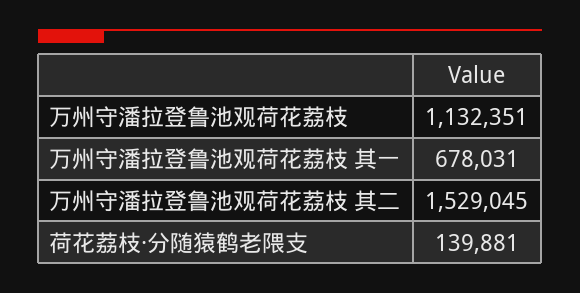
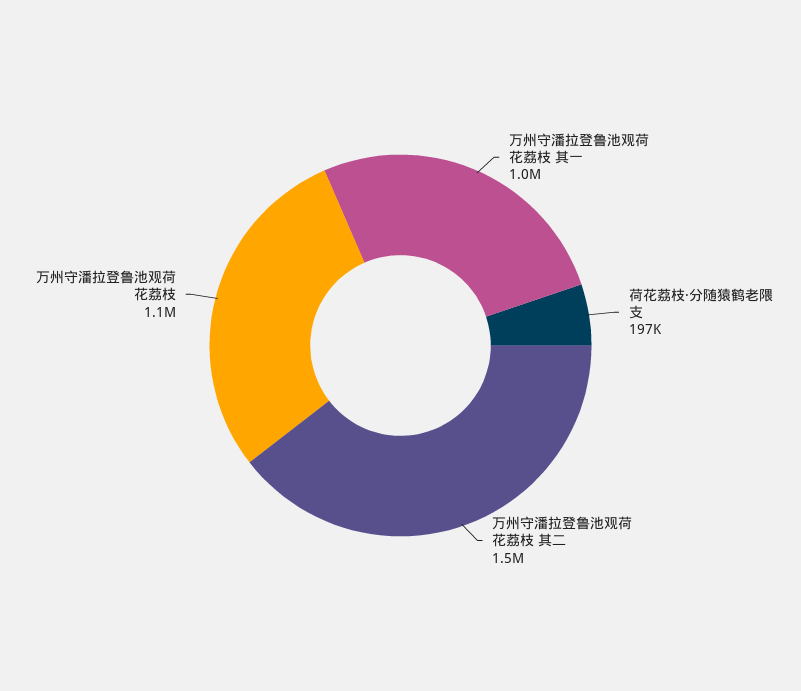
万州守潘拉登鲁池观荷花荔枝 其一: 678031 -> 1000000
荷花荔枝·分随猿鹤老隈支: 139881 -> 197000

